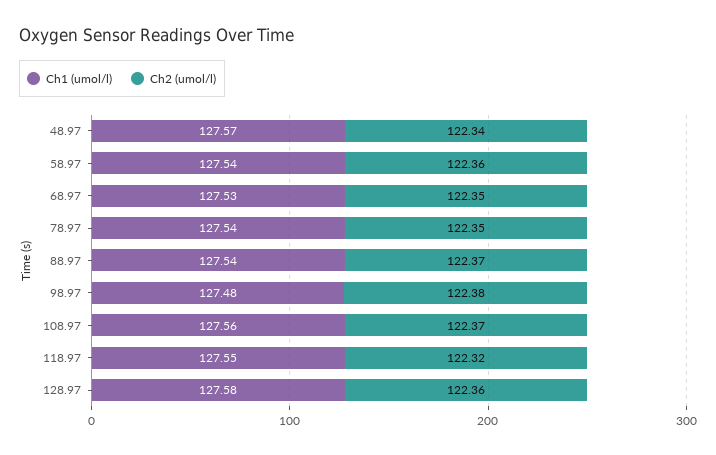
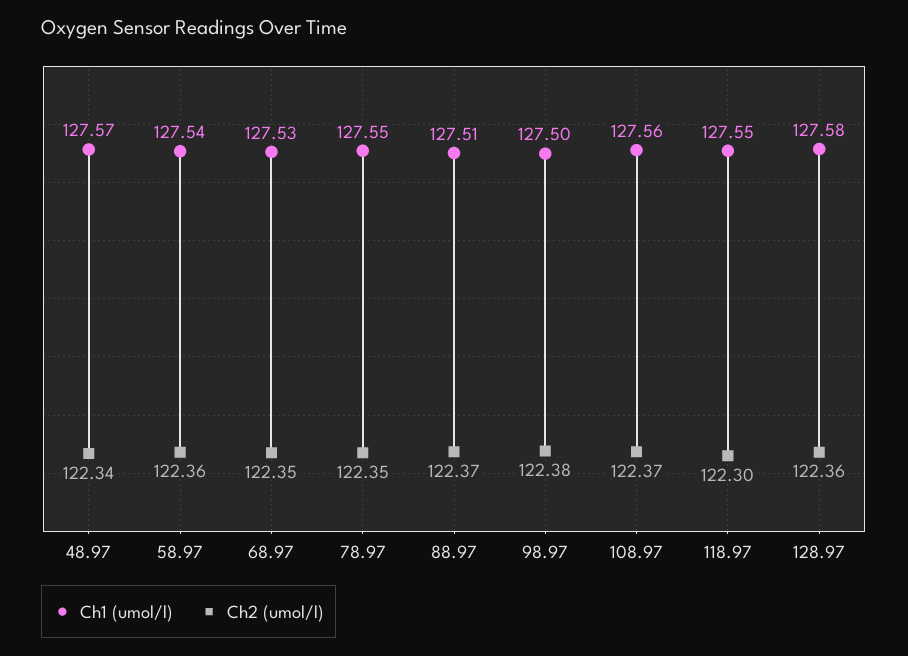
Ch1 (umol/l), 78.97: 127.54 -> 127.55
Ch1 (umol/l), 88.97: 127.54 -> 127.51
Ch1 (umol/l), 98.97: 127.48 -> 127.5
Ch2 (umol/l), 118.97: 122.32 -> 122.3

